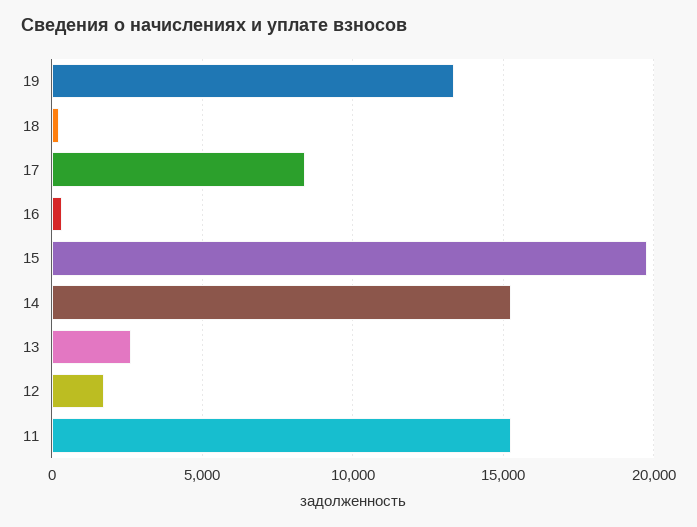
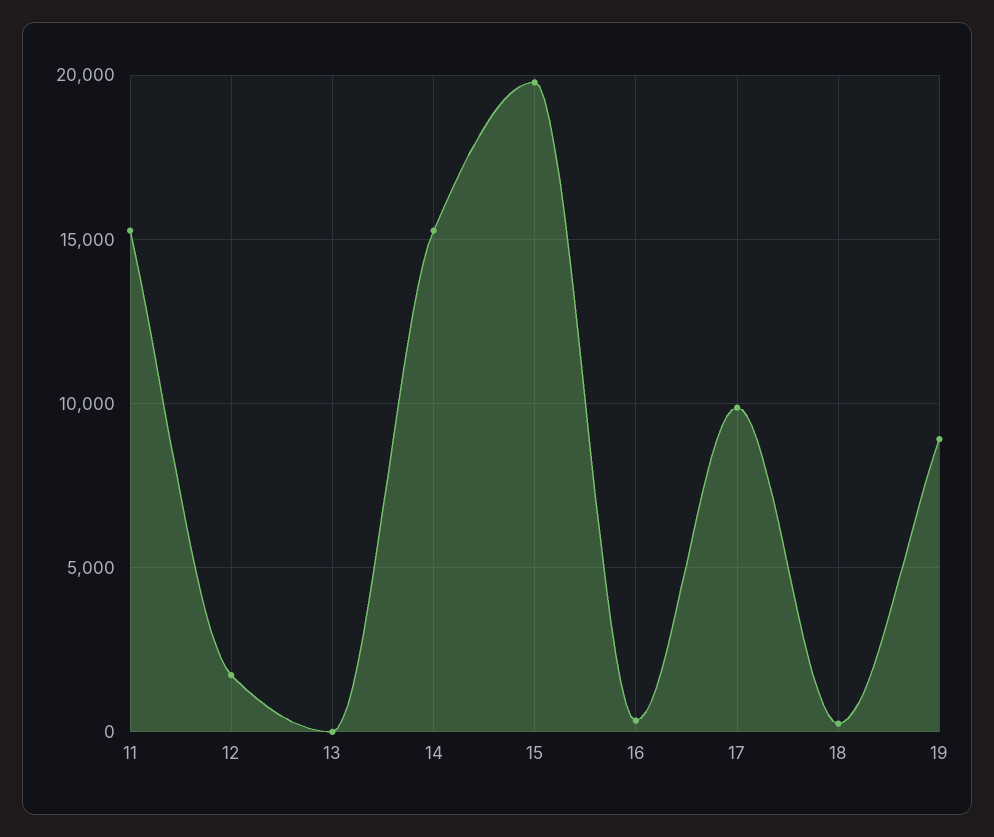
19: 13500 -> 9000
17: 8500 -> 10000
13: 2500 -> 0

